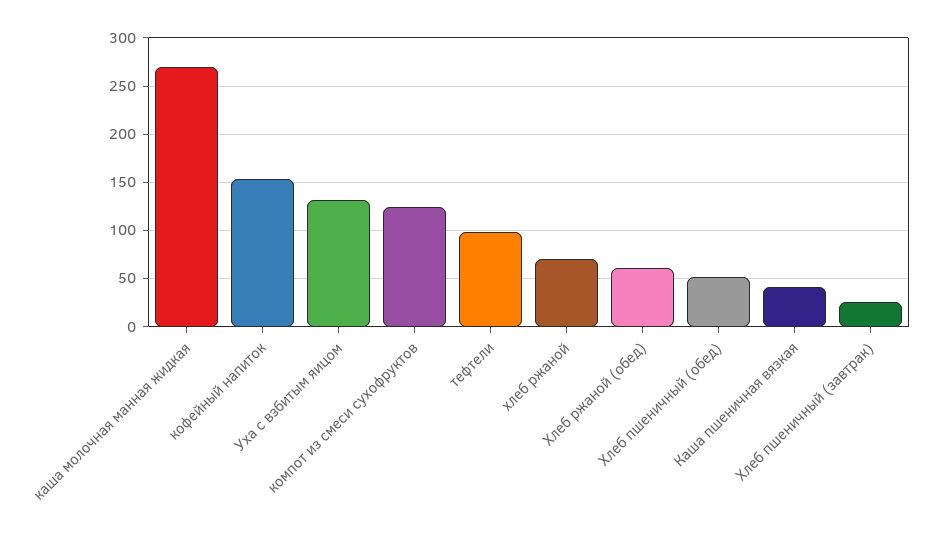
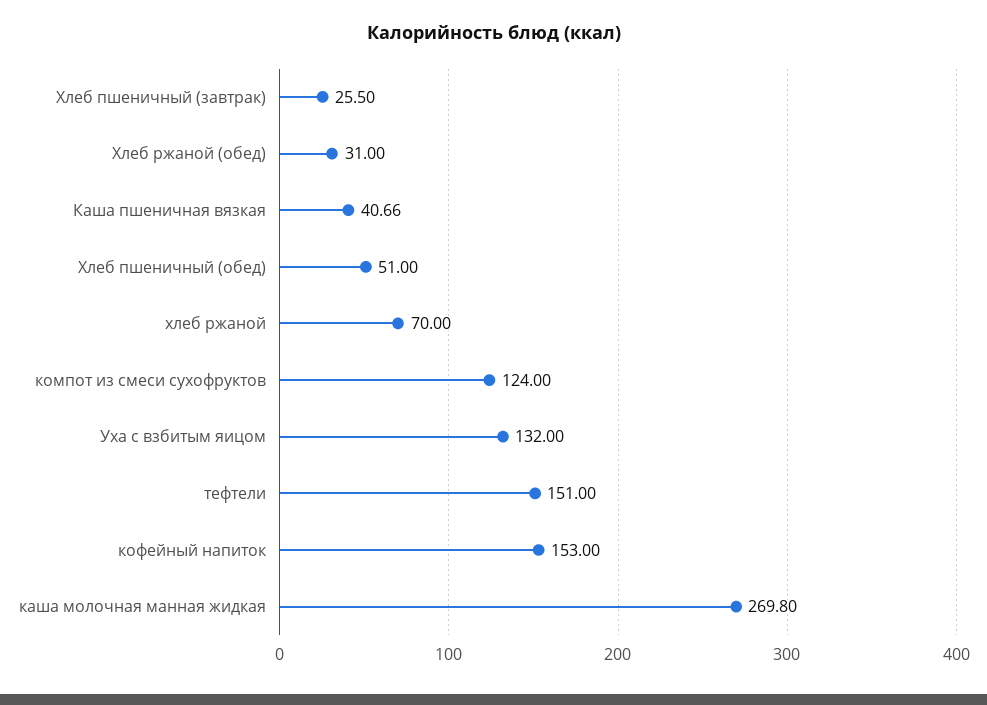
тефтели: 100 -> 151
Хлеб ржаной (обед): 60 -> 31

